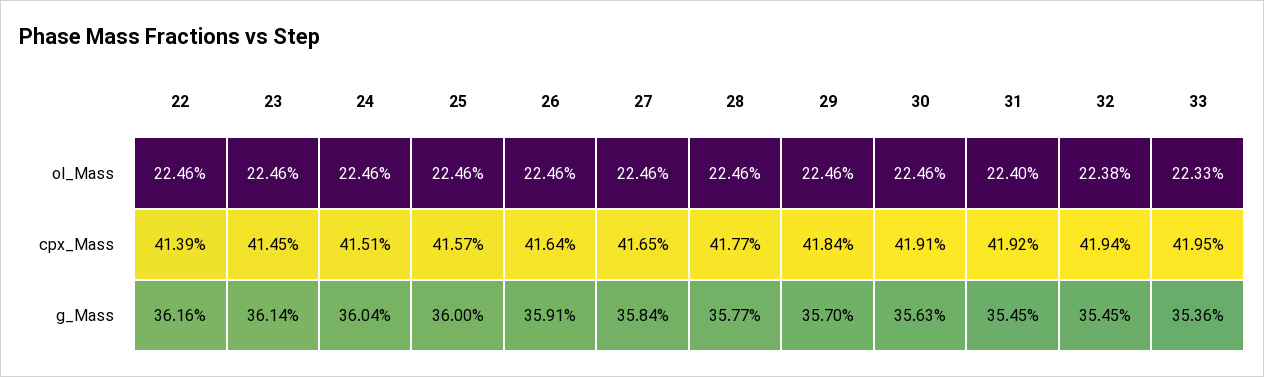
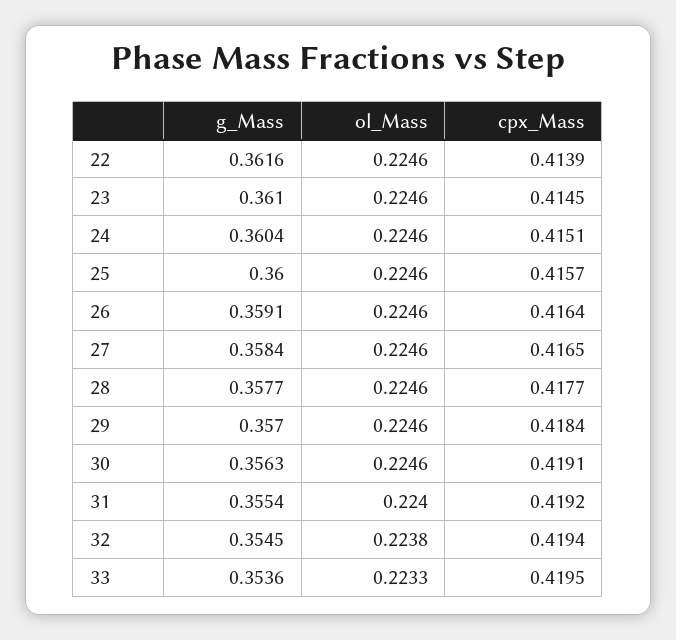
23, g_Mass: 0.3614 -> 0.361
31, g_Mass: 0.3545 -> 0.3554

